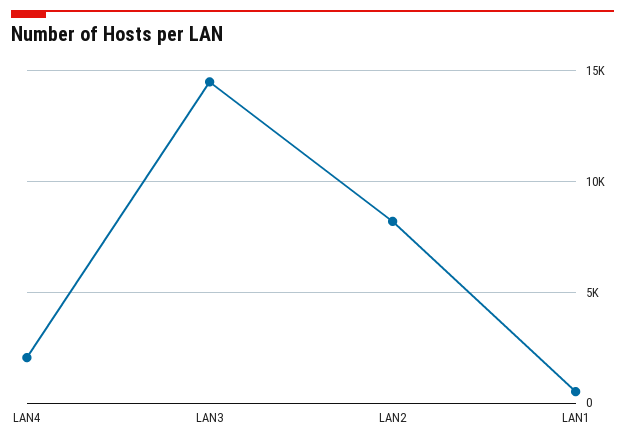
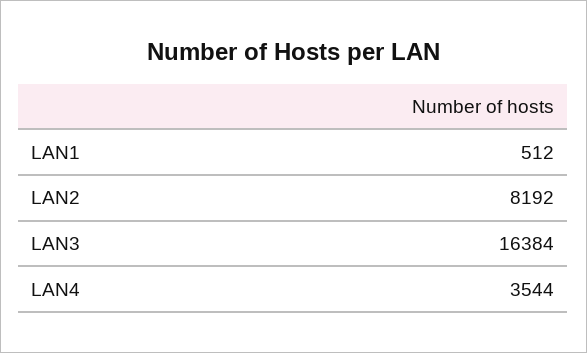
LAN4: 2000 -> 3544
LAN3: 14500 -> 16384

